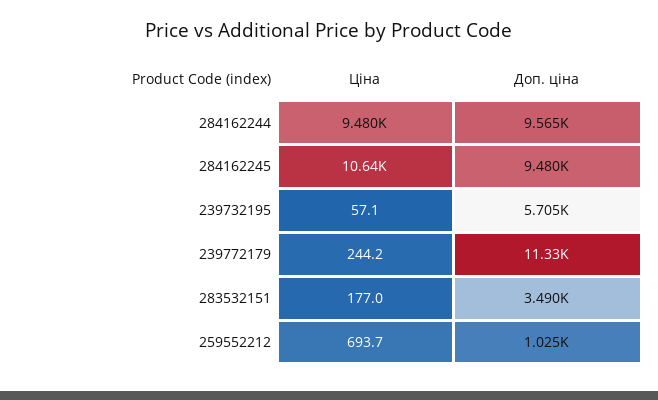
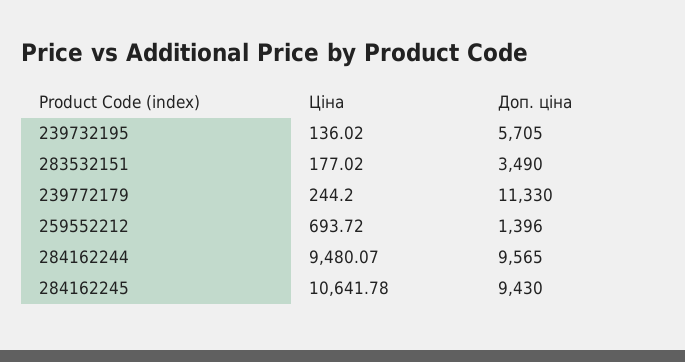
Доп. ціна, 284162245: 9480 -> 9430
Ціна, 239732195: 57.1 -> 136.02
Доп. ціна, 259552212: 1025 -> 1396

